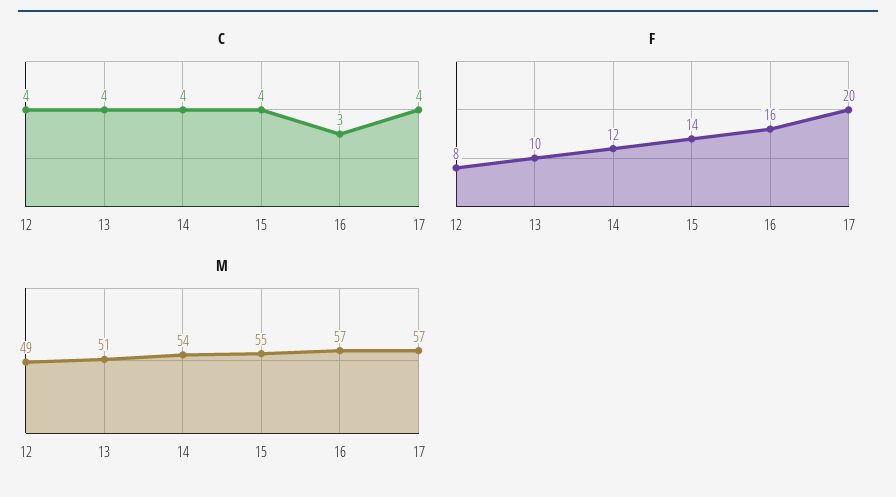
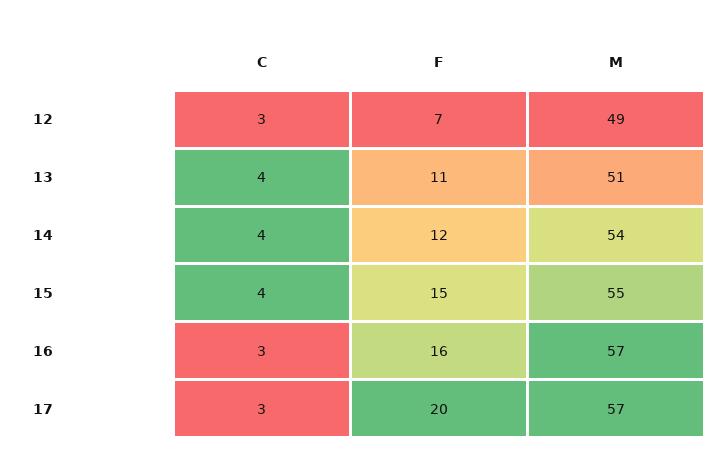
C, 12: 4 -> 3
C, 17: 4 -> 3
F, 12: 8 -> 7
F, 13: 10 -> 11
F, 15: 14 -> 15

